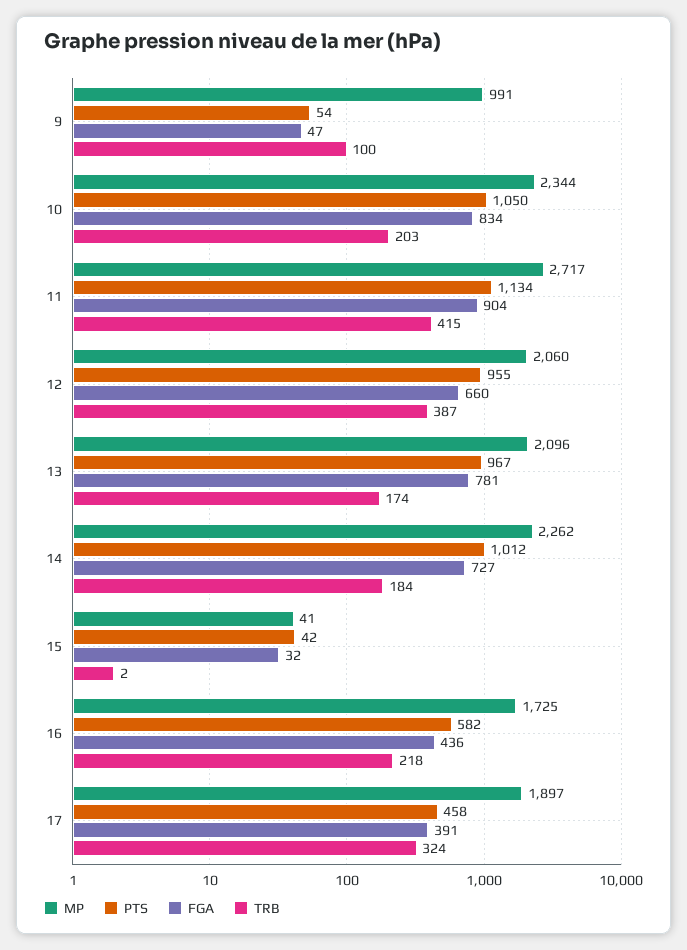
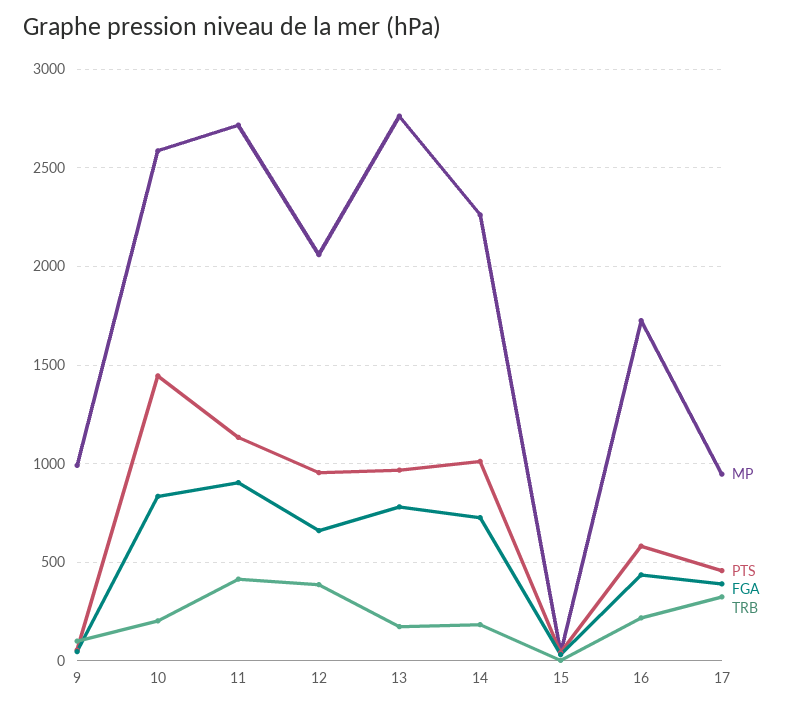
MP, 10: 2344 -> 2600
PTS, 10: 1050 -> 1450
MP, 13: 2096 -> 2750
MP, 17: 1897 -> 950

